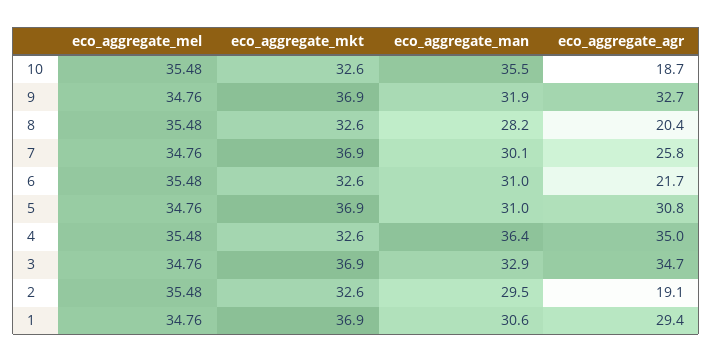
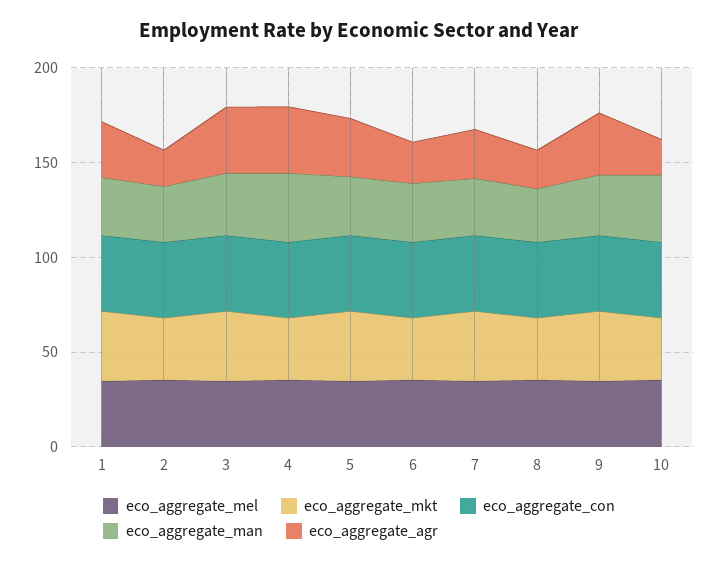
eco_aggregate_con, 1: none -> 40
eco_aggregate_con, 2: none -> 40
eco_aggregate_con, 3: none -> 40
eco_aggregate_con, 4: none -> 40
eco_aggregate_con, 5: none -> 40
eco_aggregate_con, 6: none -> 40
eco_aggregate_con, 7: none -> 40
eco_aggregate_con, 8: none -> 40
eco_aggregate_con, 9: none -> 40
eco_aggregate_con, 10: none -> 40

